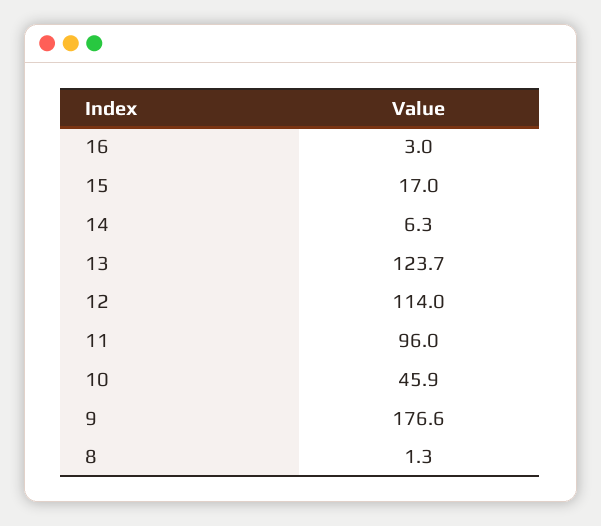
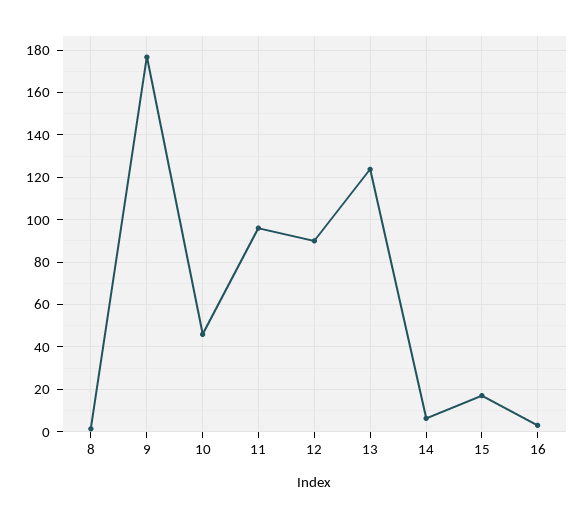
12: 114 -> 90

